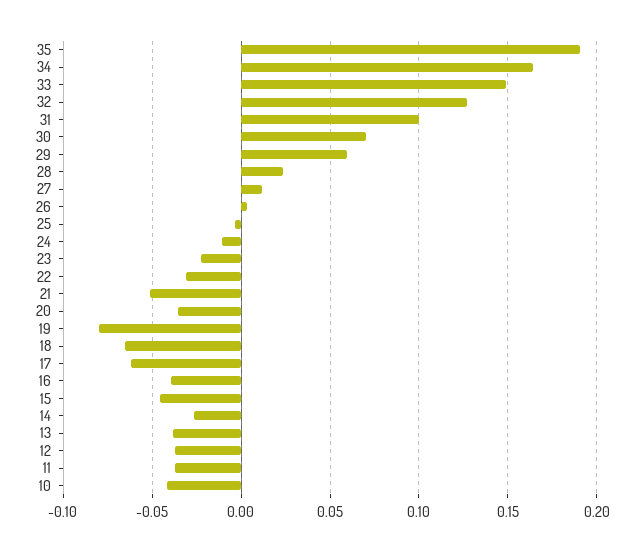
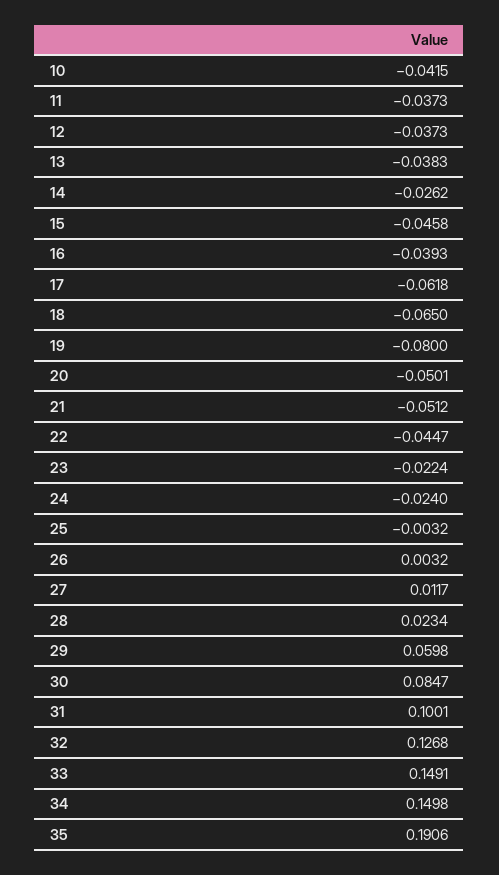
34: 0.165 -> 0.1498
30: 0.07 -> 0.0847
24: -0.01 -> -0.024
22: -0.03 -> -0.0447
20: -0.035 -> -0.0501

